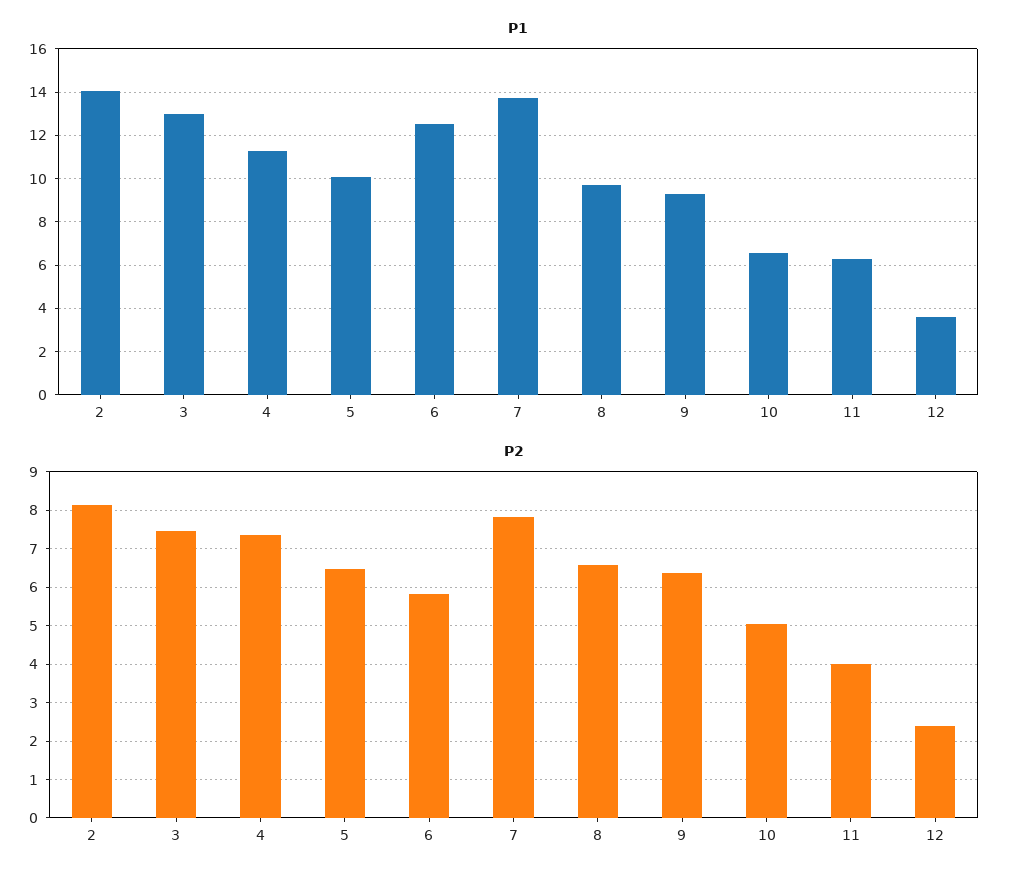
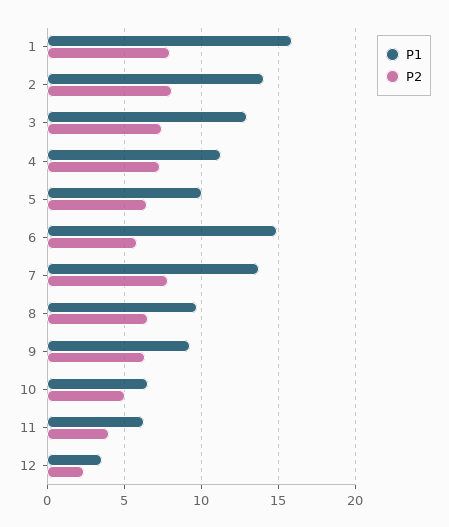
P1, 6: 12.5 -> 15
P1, 1: none -> 16
P2, 1: none -> 8

